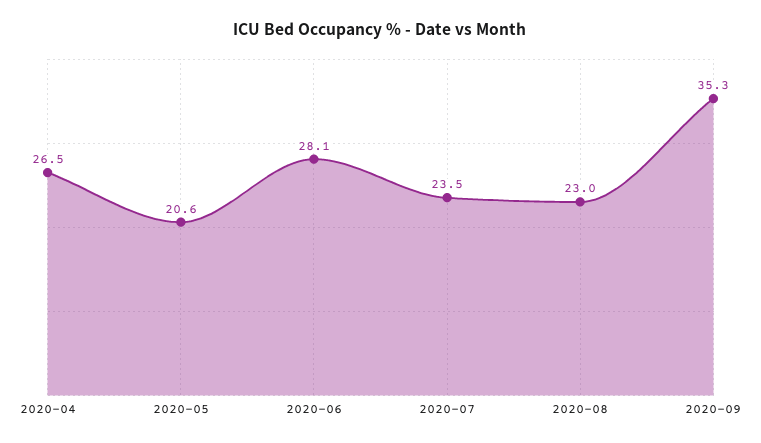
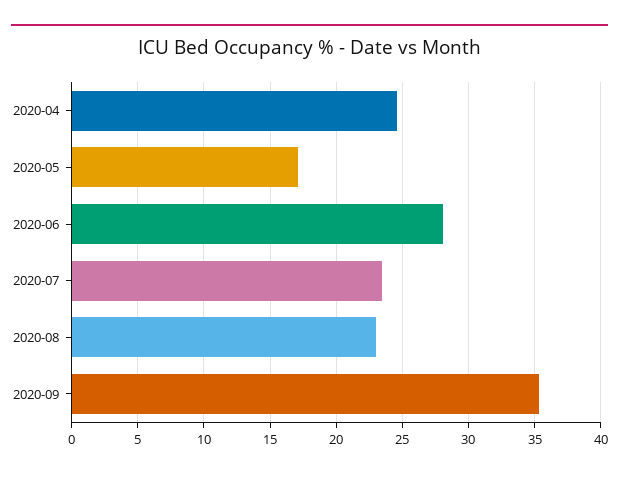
2020-04: 26.5 -> 24.5
2020-05: 20.6 -> 17

